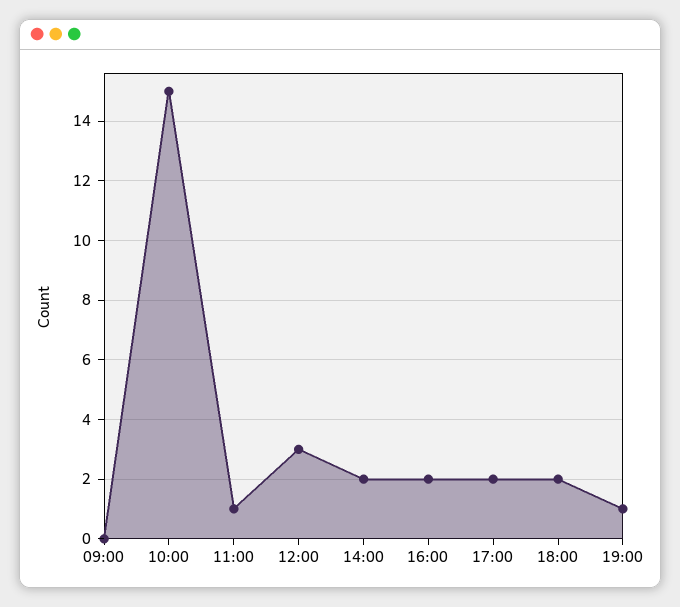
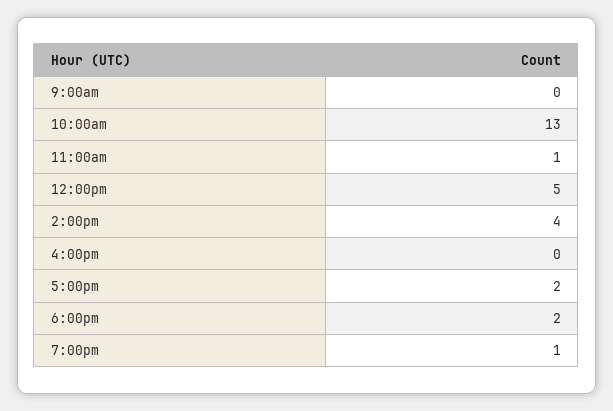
10:00: 15 -> 13
12:00: 3 -> 5
14:00: 2 -> 4
16:00: 2 -> 0

